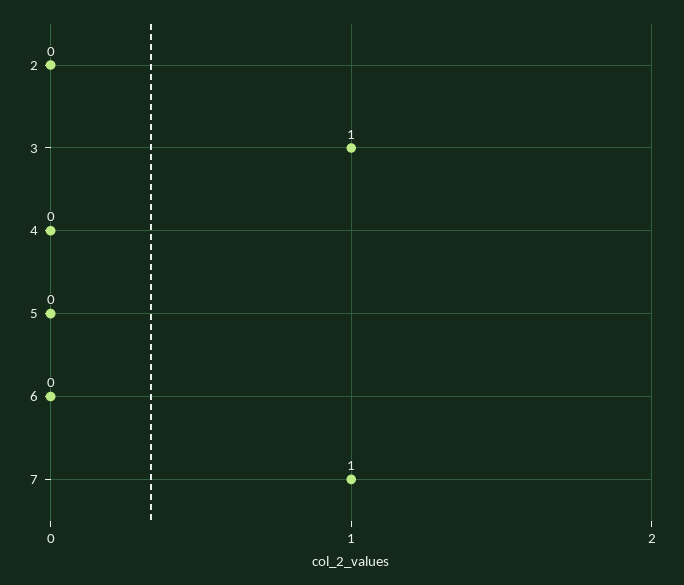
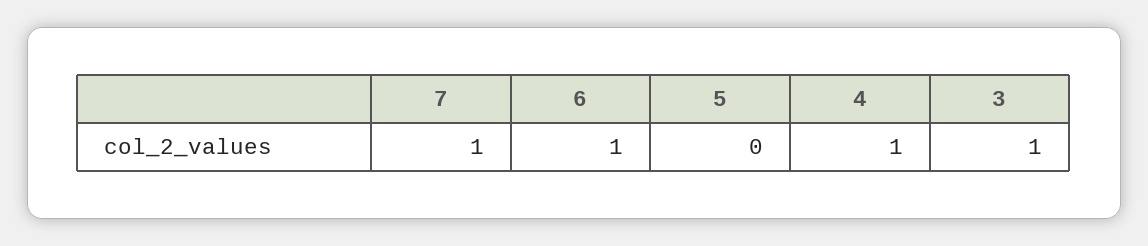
2: 0 -> none
4: 0 -> 1
6: 0 -> 1

